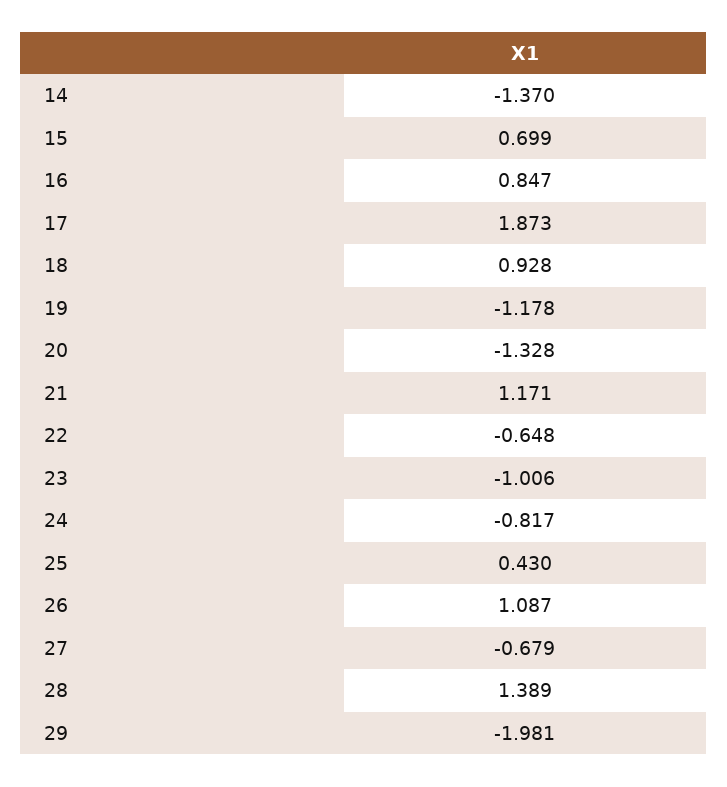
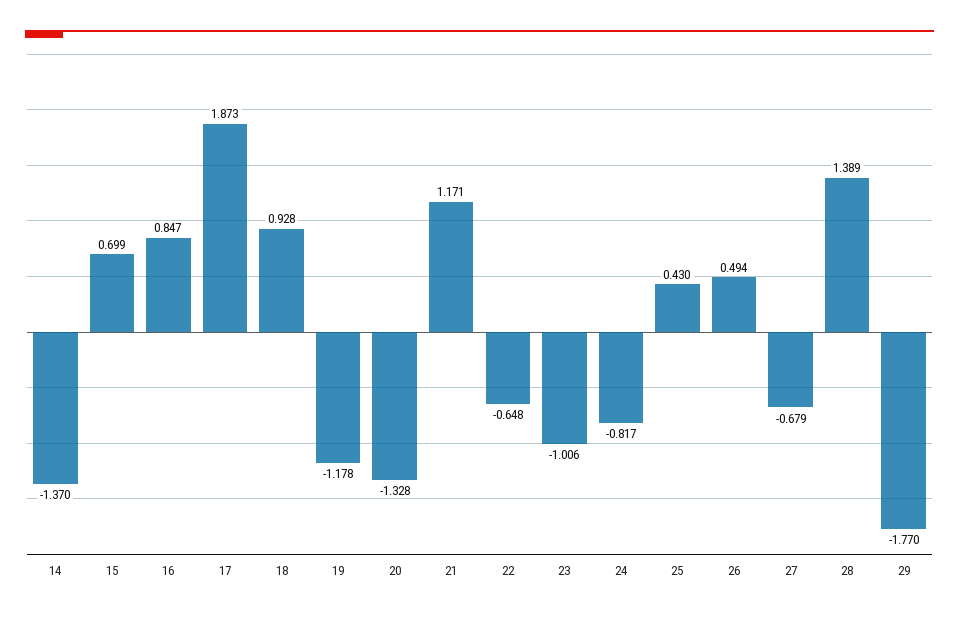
26: 1.087 -> 0.494
29: -1.981 -> -1.77

